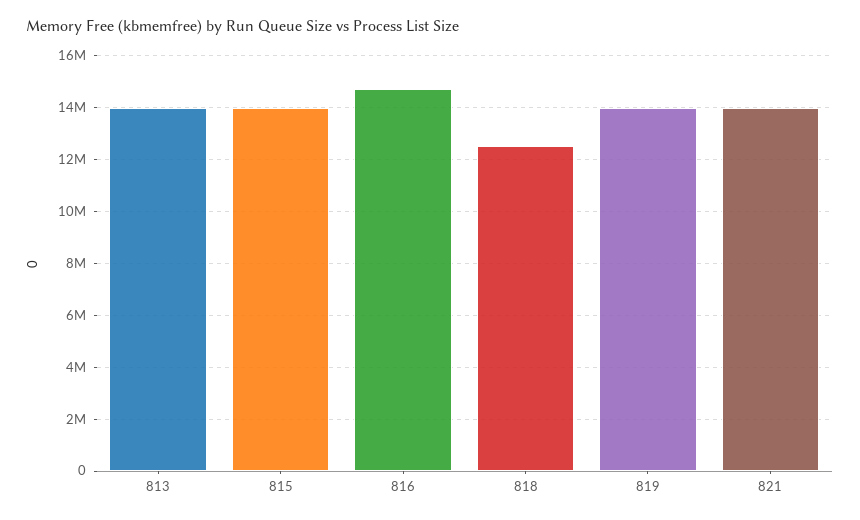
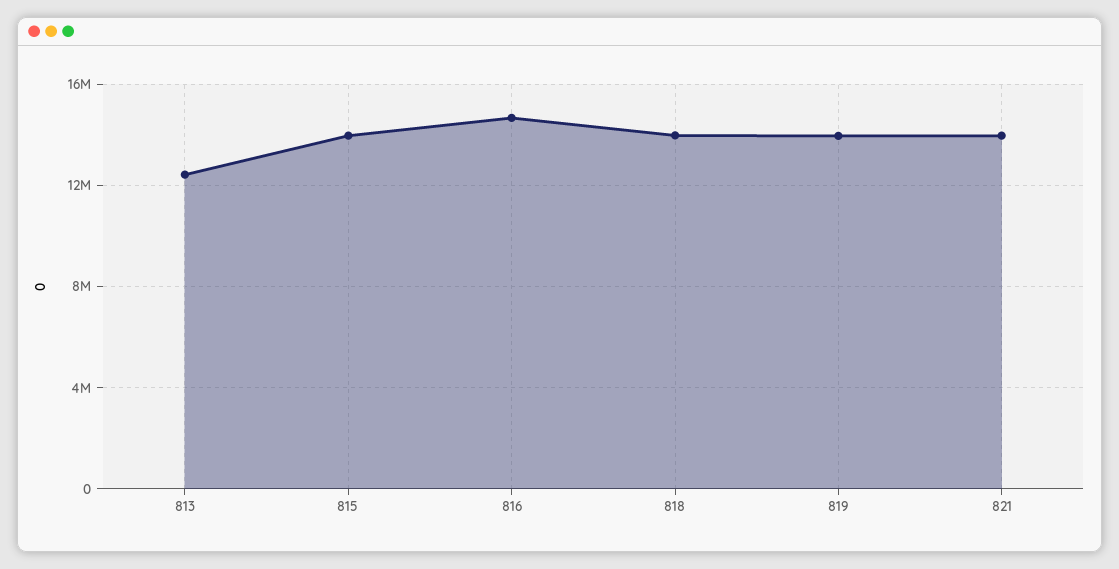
813: 14000000 -> 12500000
818: 12500000 -> 14000000

